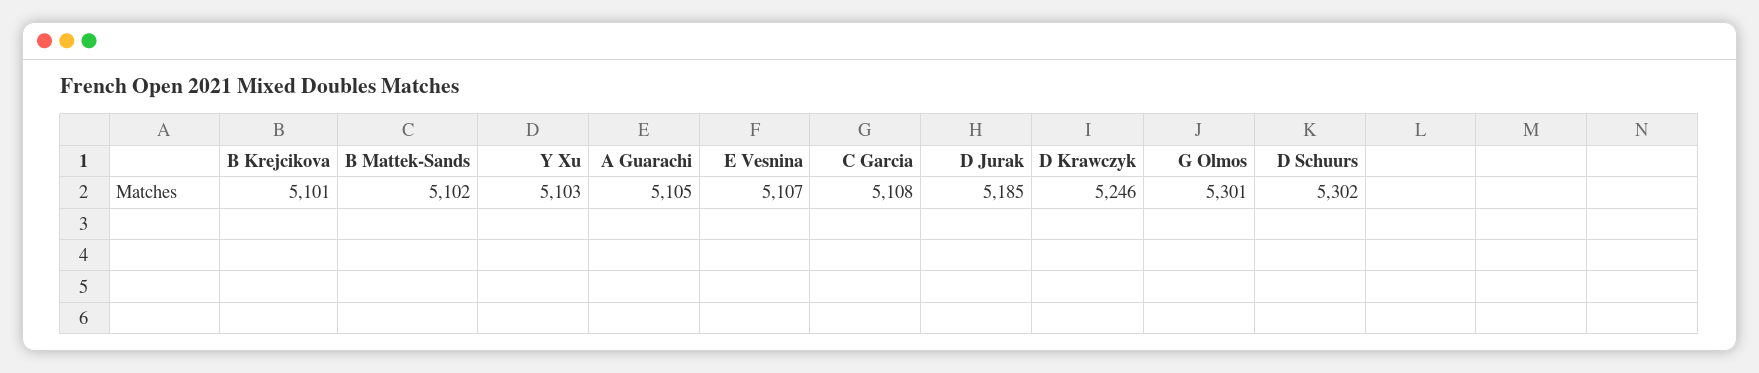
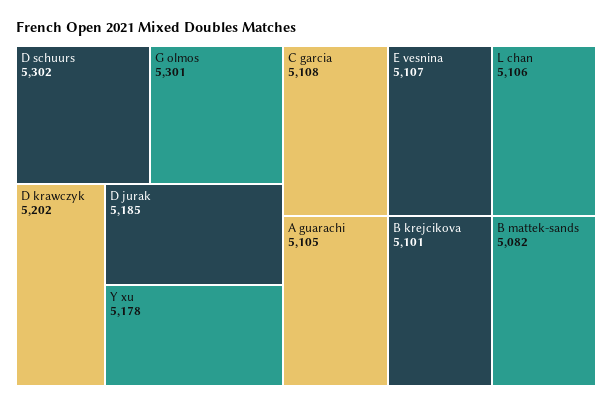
B Mattek-Sands: 5102 -> 5082
Y Xu: 5103 -> 5178
D Krawczyk: 5246 -> 5202
L chan: none -> 5106

